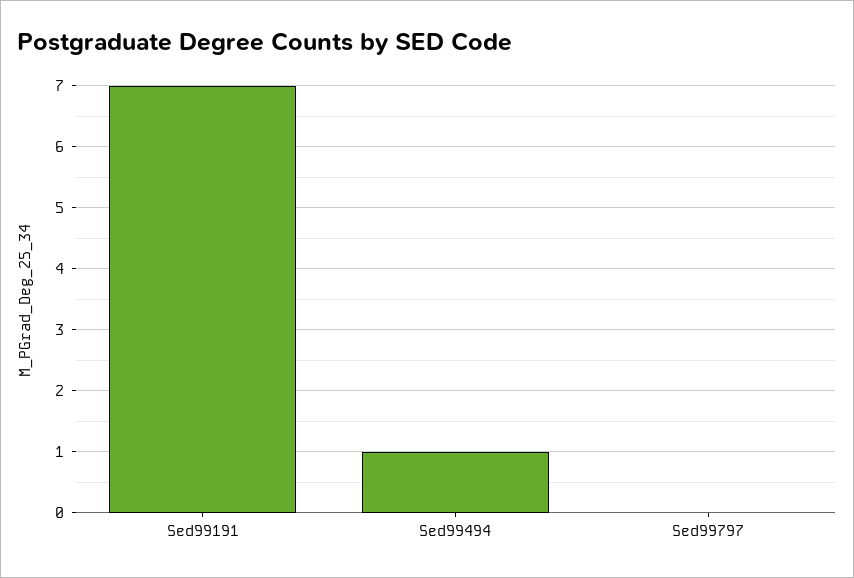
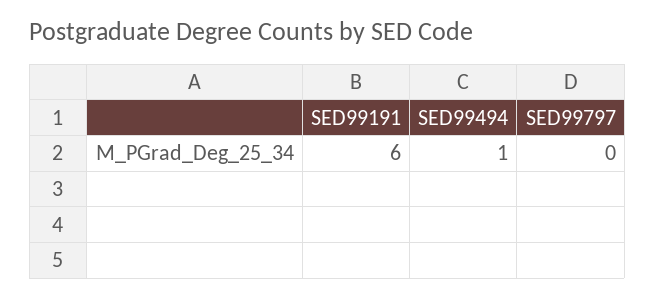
Sed99191: 7 -> 6

